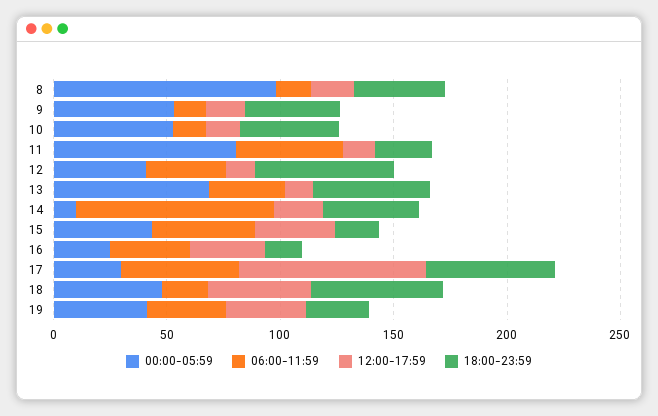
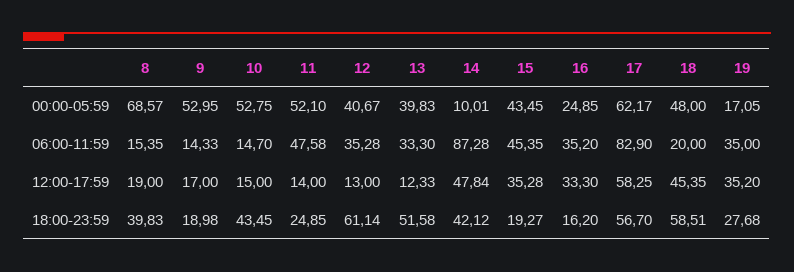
00:00-05:59, 8: 100 -> 68.57
18:00-23:59, 9: 40 -> 18.98
00:00-05:59, 11: 80 -> 52.1
00:00-05:59, 13: 70 -> 39.83
12:00-17:59, 14: 20 -> 47.84
00:00-05:59, 17: 30 -> 62.17
06:00-11:59, 17: 50 -> 82.9
12:00-17:59, 17: 80 -> 58.25
00:00-05:59, 19: 40 -> 17.05

